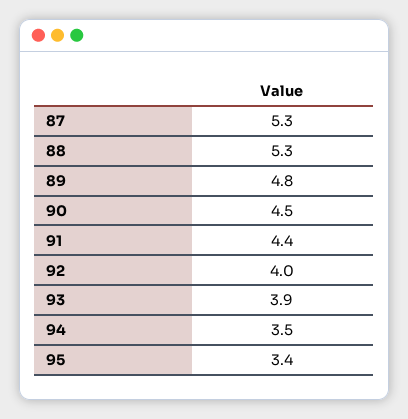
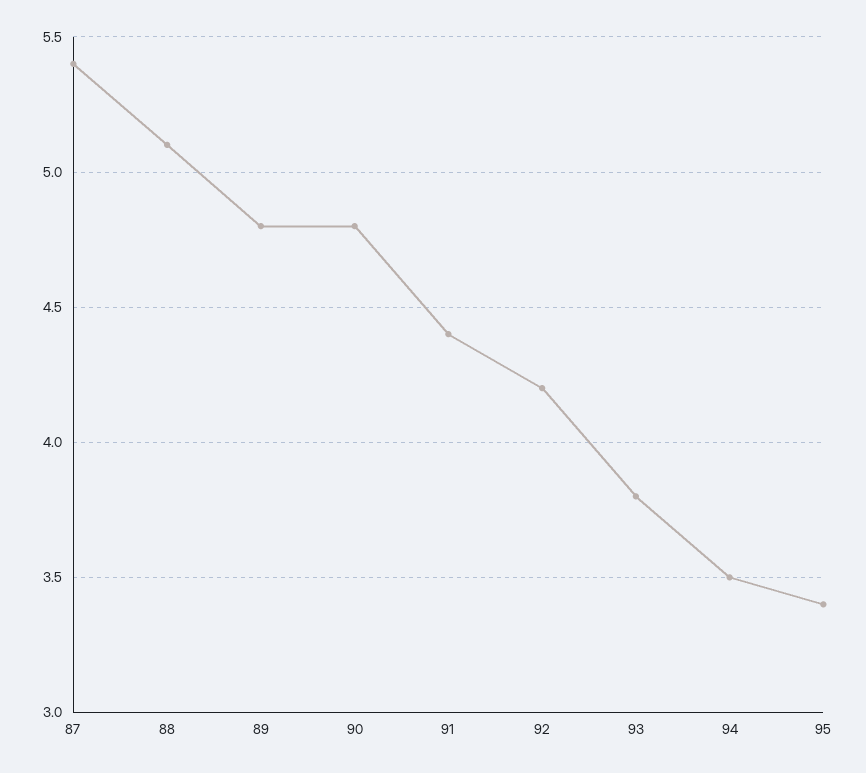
87: 5.3 -> 5.4
88: 5.3 -> 5.1
90: 4.5 -> 4.8
92: 4 -> 4.2
93: 3.9 -> 3.8

